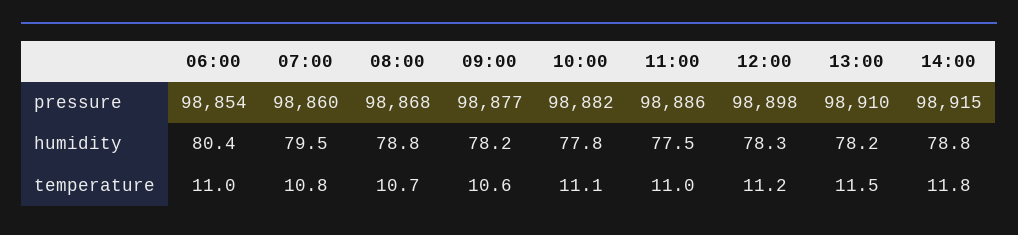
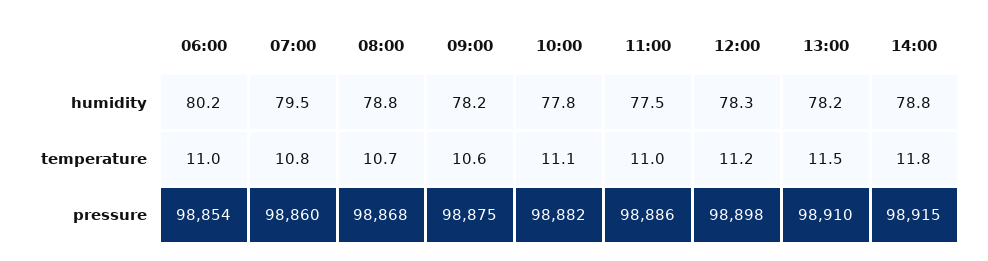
09:00, pressure: 98877 -> 98875
06:00, humidity: 80.4 -> 80.2

